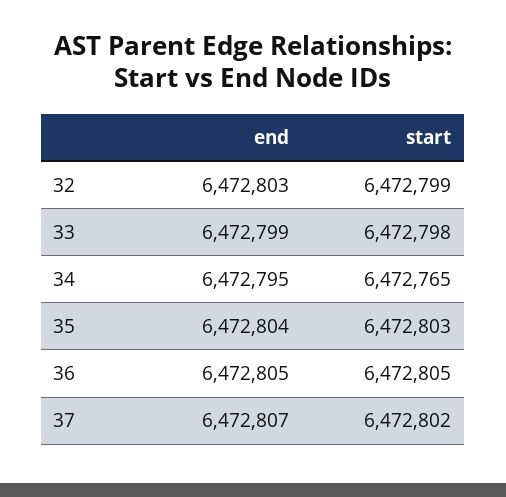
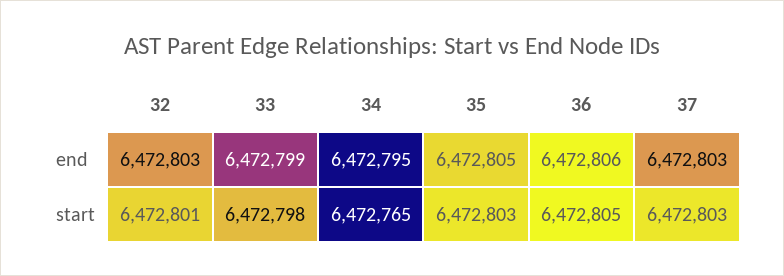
start, 32: 6472799 -> 6472801
end, 35: 6472804 -> 6472805
end, 36: 6472805 -> 6472806
end, 37: 6472807 -> 6472803
start, 37: 6472802 -> 6472803

